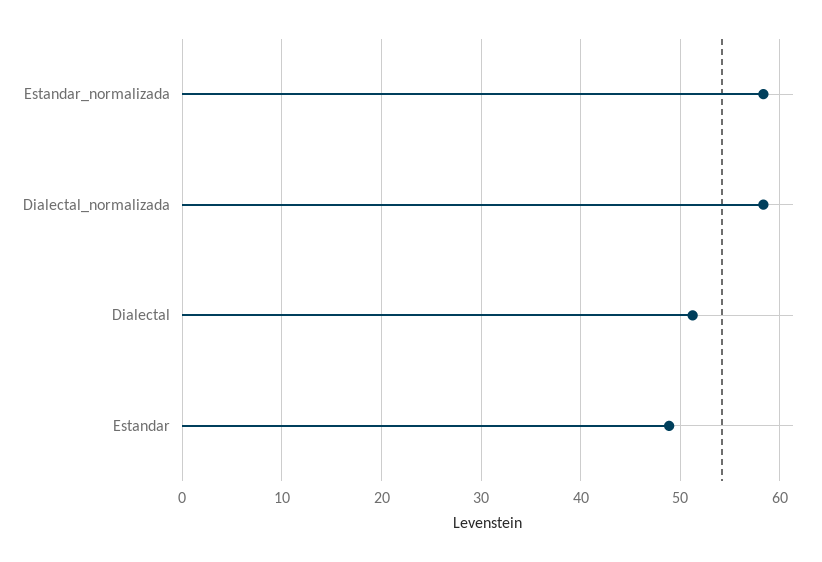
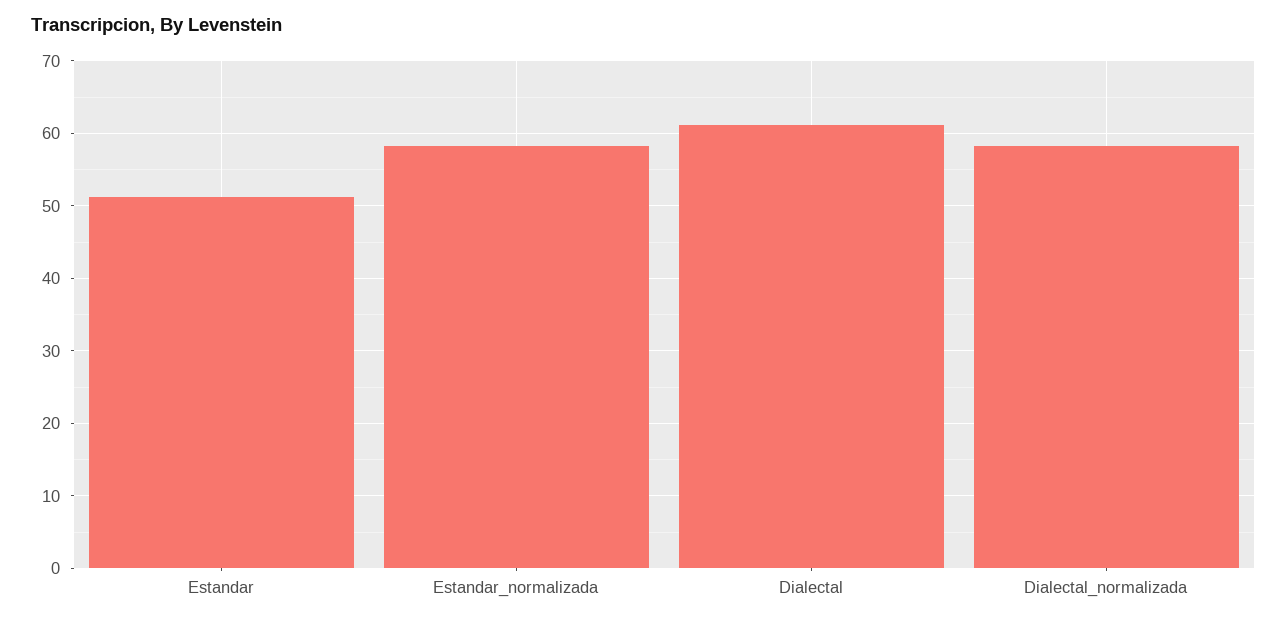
Dialectal: 51 -> 61
Estandar: 49 -> 51

